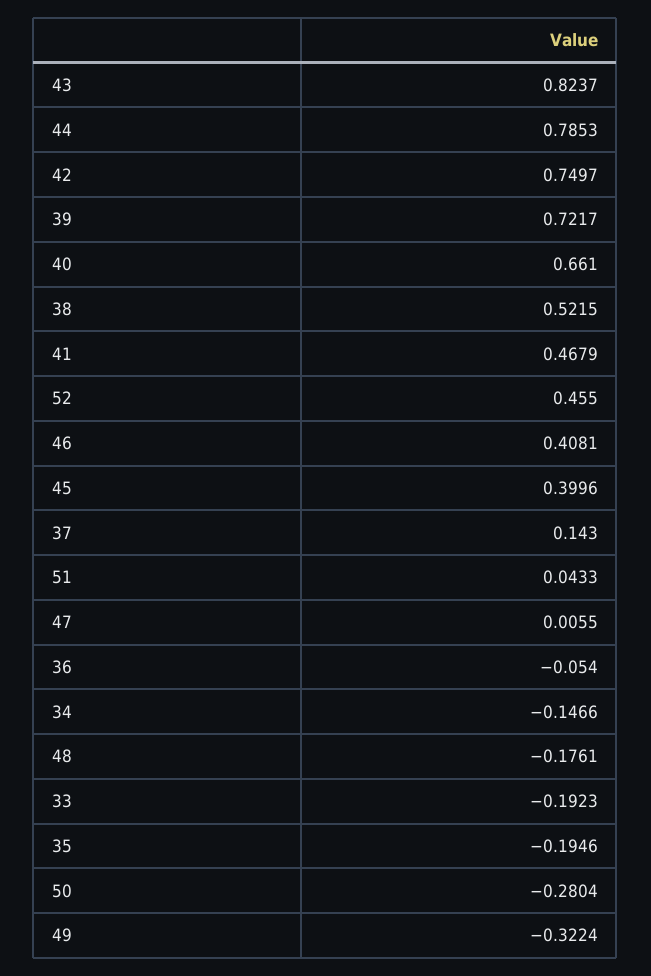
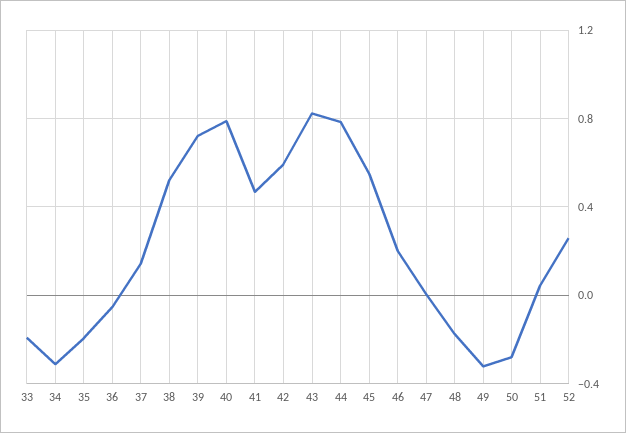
42: 0.7497 -> 0.6
40: 0.661 -> 0.8
52: 0.455 -> 0.25
46: 0.4081 -> 0.2
45: 0.3996 -> 0.55
34: -0.1466 -> -0.3

